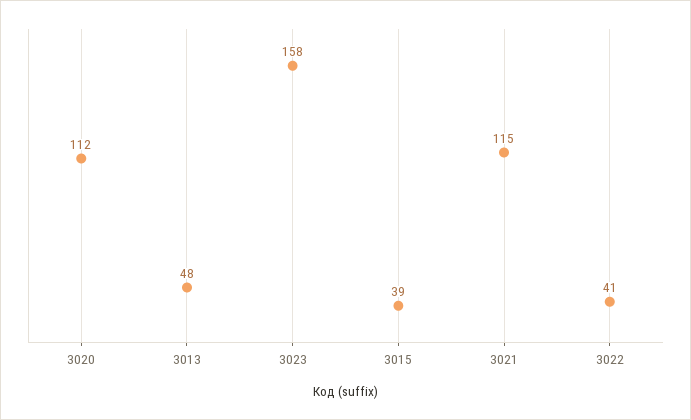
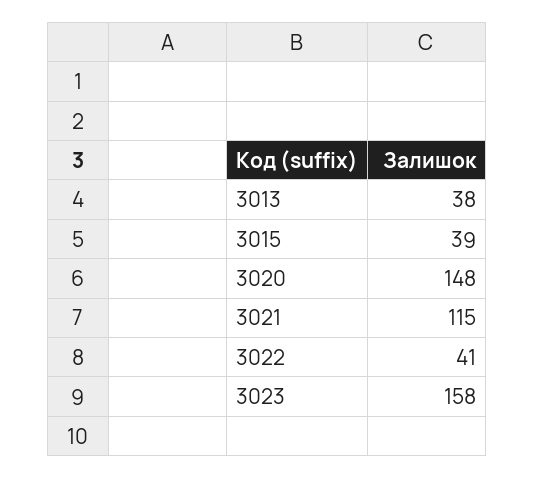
3020: 112 -> 148
3013: 48 -> 38

